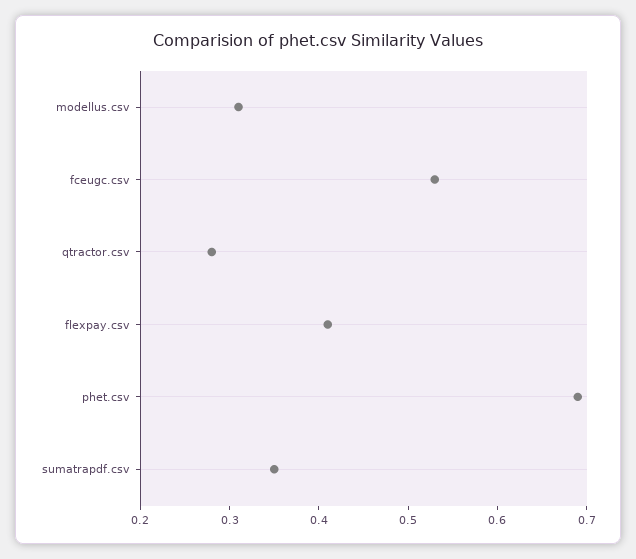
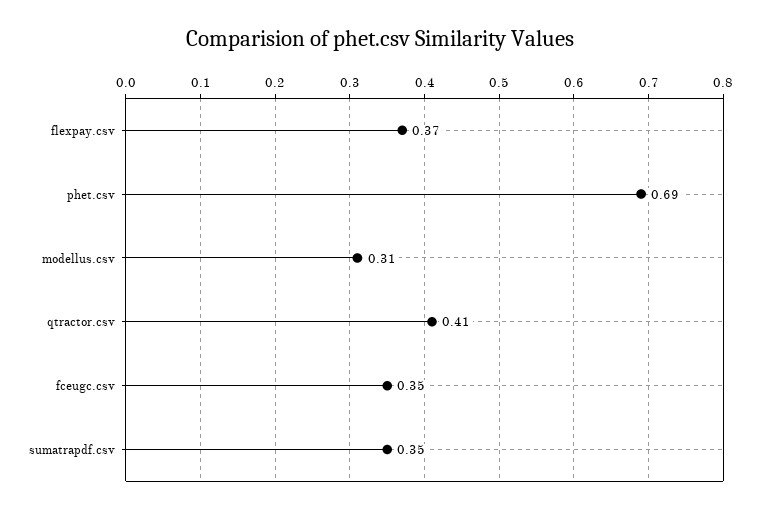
fceugc.csv: 0.53 -> 0.35
qtractor.csv: 0.28 -> 0.41
flexpay.csv: 0.41 -> 0.37

